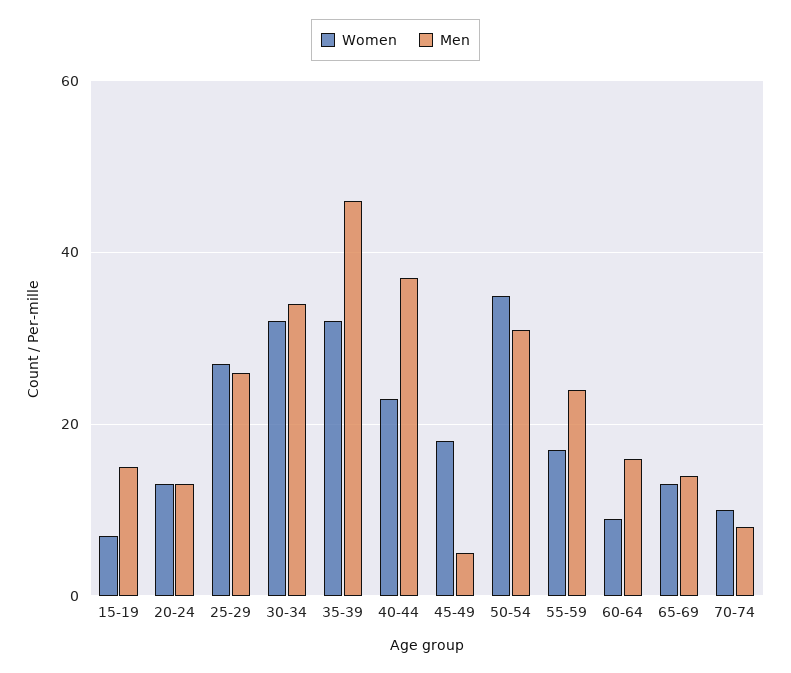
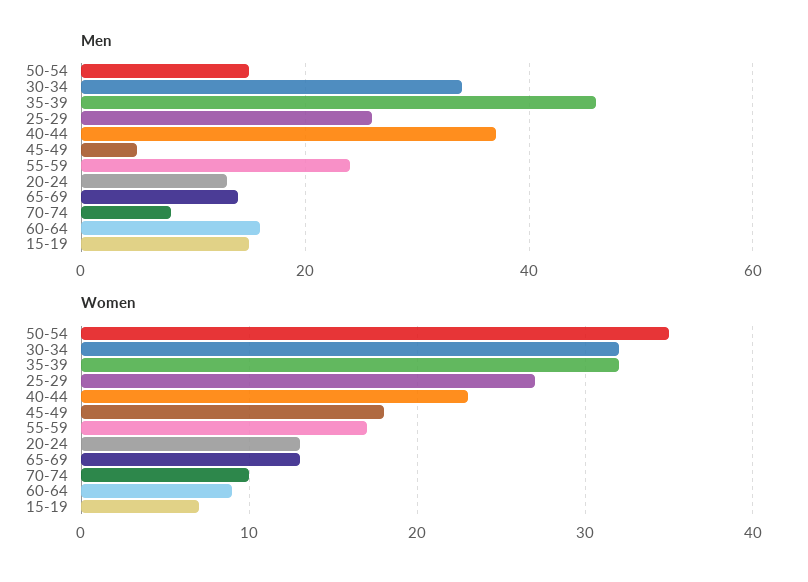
Men, 50-54: 30 -> 15

